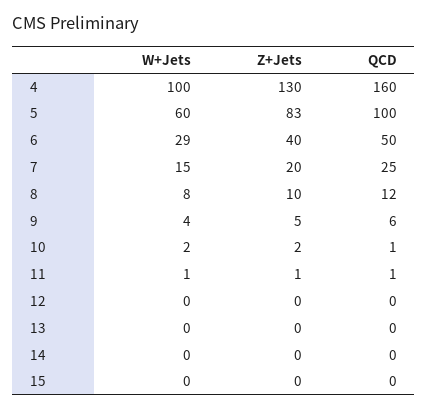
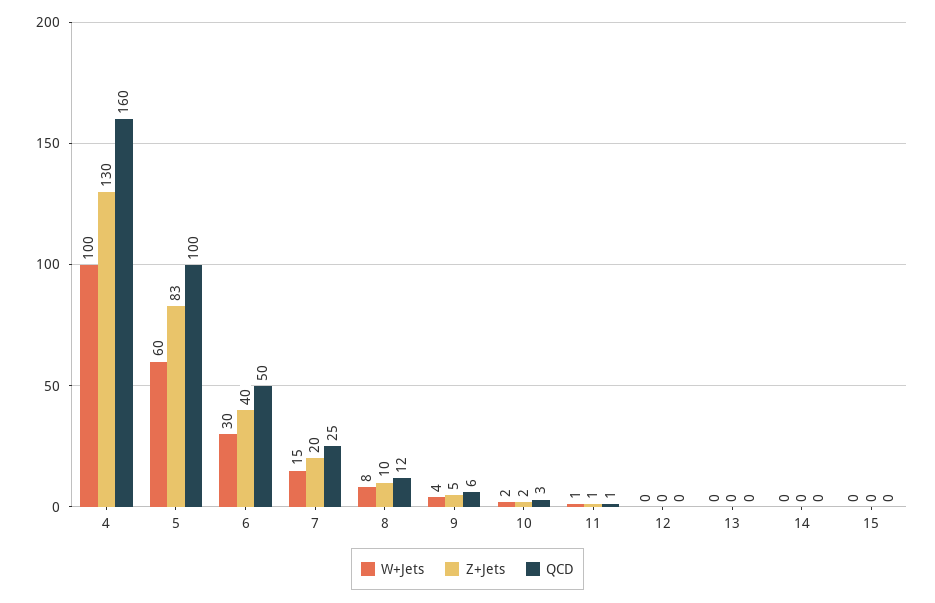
W+Jets, 6: 29 -> 30
QCD, 10: 1 -> 3

